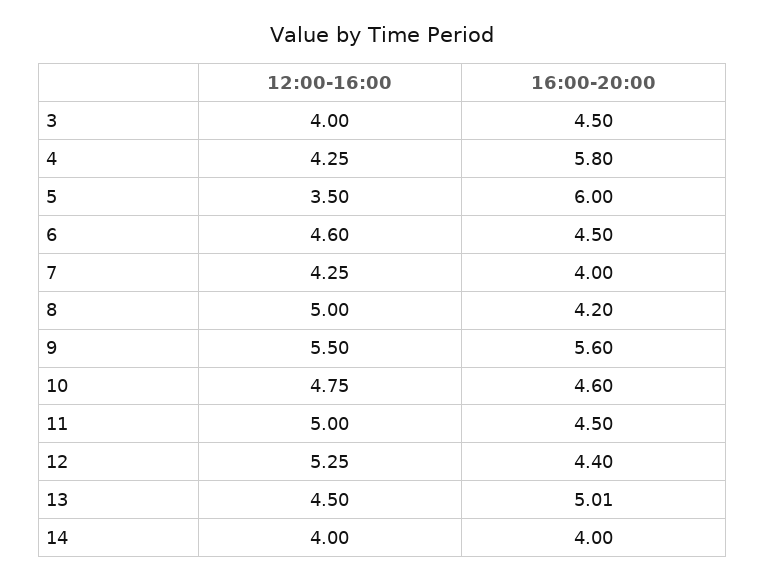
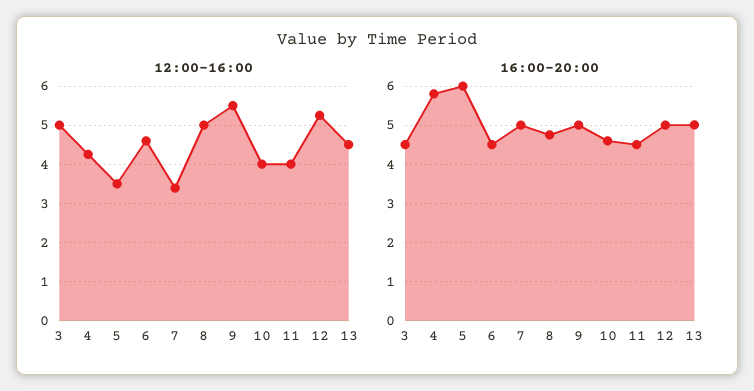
12:00-16:00, 3: 4 -> 5
12:00-16:00, 7: 4.25 -> 3.4
16:00-20:00, 7: 4 -> 5
16:00-20:00, 8: 4.2 -> 4.8
16:00-20:00, 9: 5.6 -> 5
12:00-16:00, 10: 4.75 -> 4
12:00-16:00, 11: 5 -> 4
16:00-20:00, 12: 4.4 -> 5
12:00-16:00, 14: 4 -> none
16:00-20:00, 14: 4 -> none

